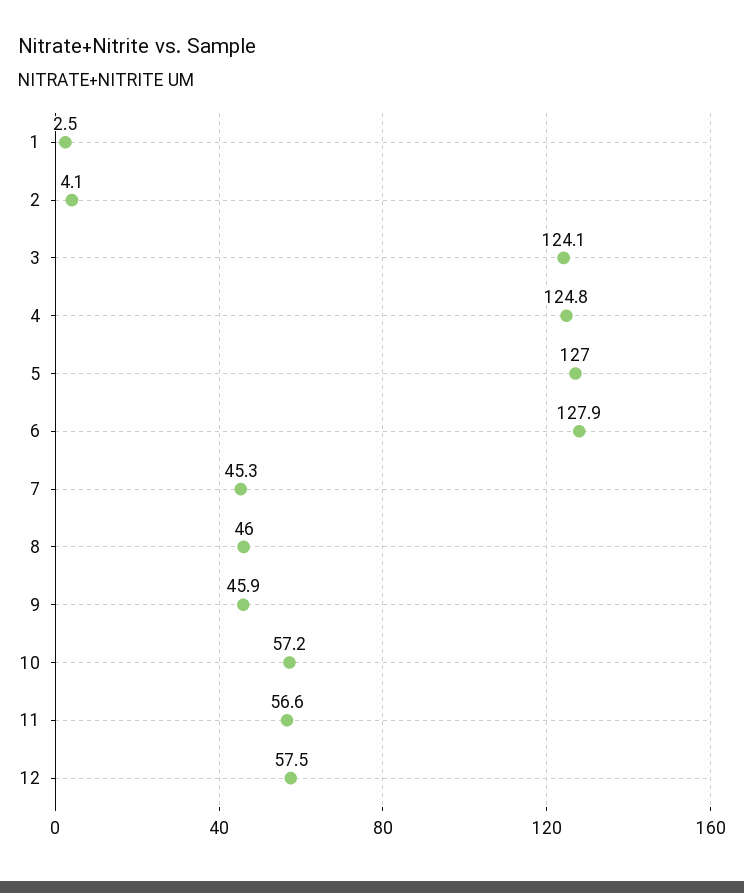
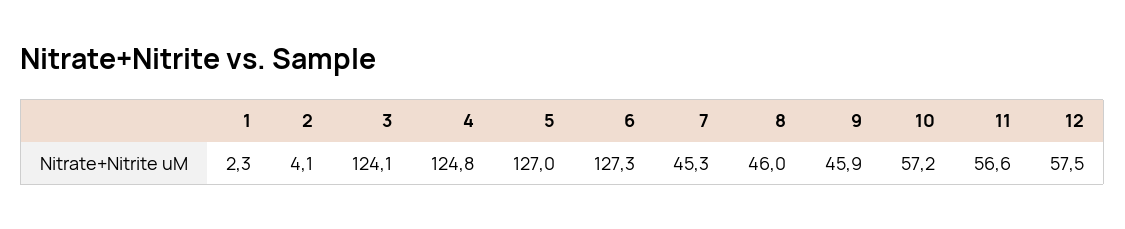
1: 2.5 -> 2.3
6: 127.9 -> 127.3

